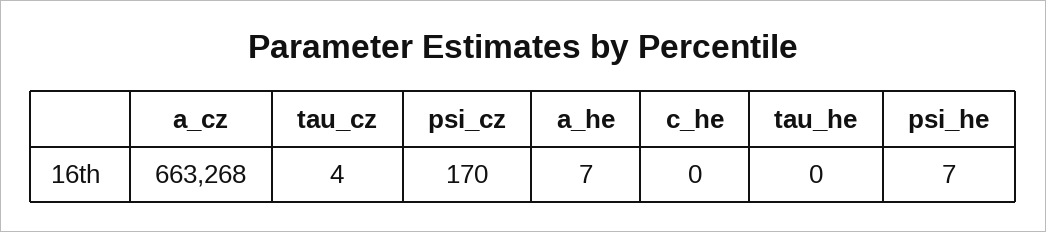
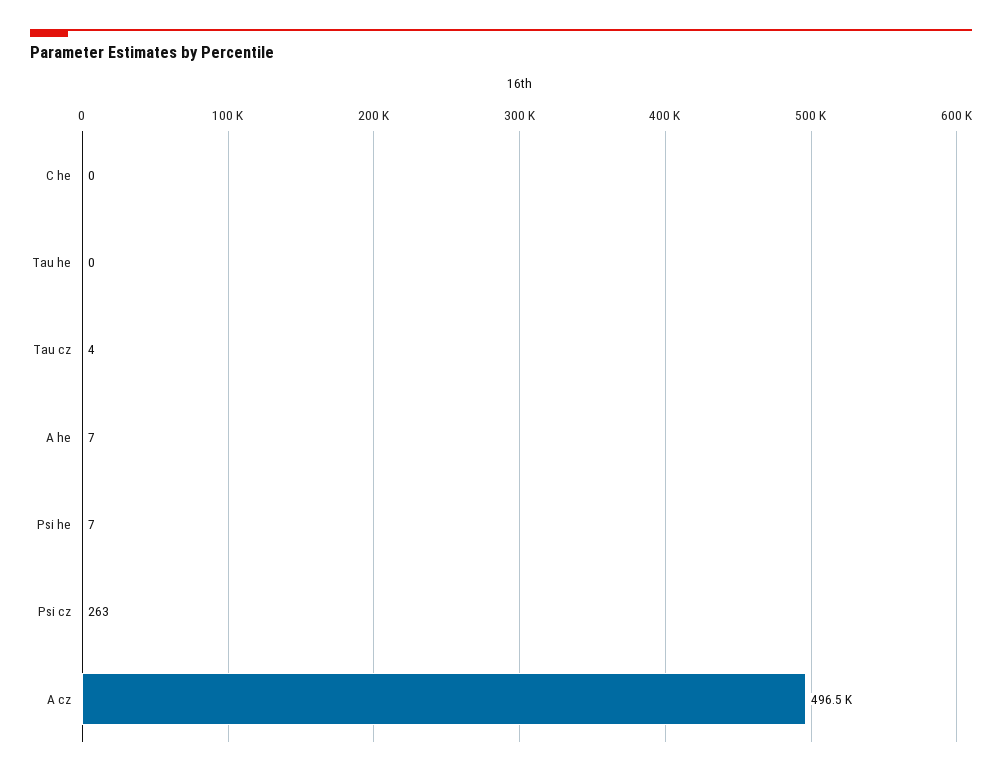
a_cz: 663268 -> 496500
psi_cz: 170 -> 263

